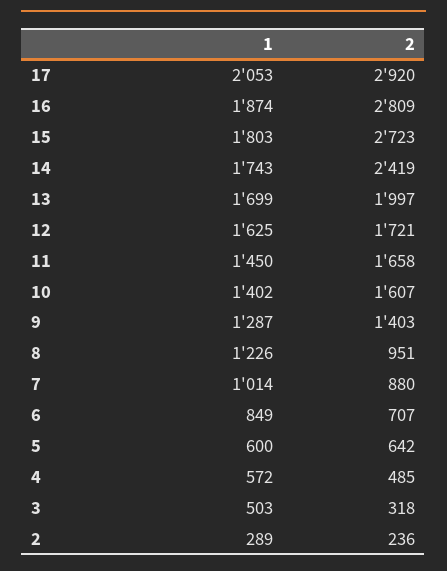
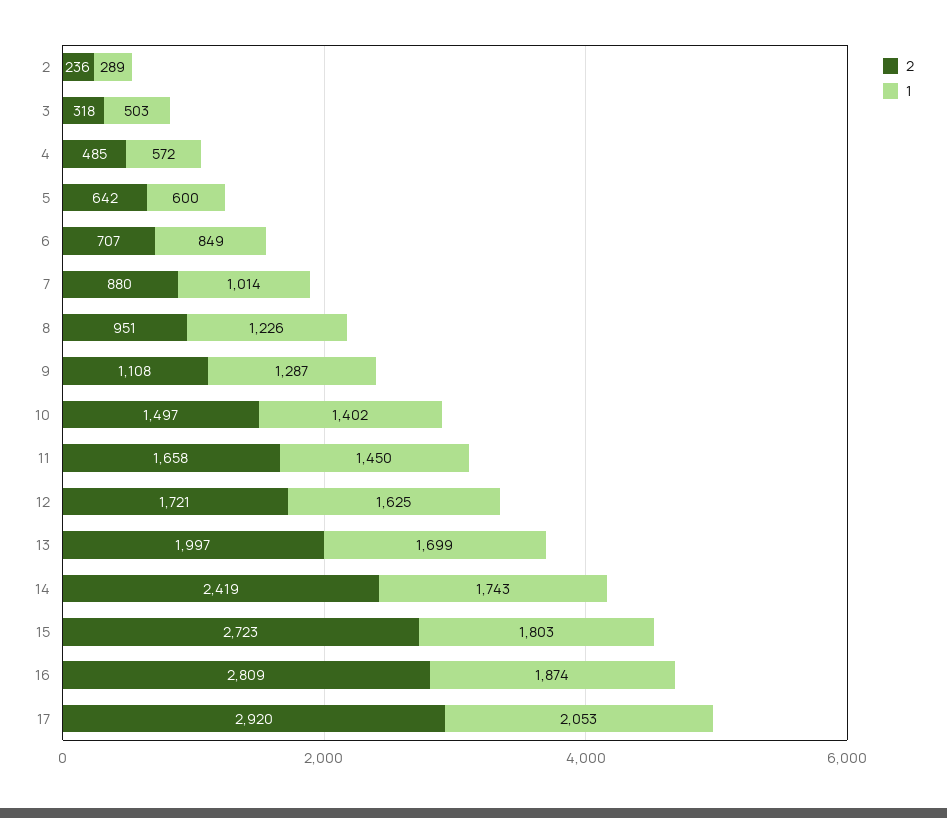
2, 10: 1607 -> 1497
2, 9: 1403 -> 1108

